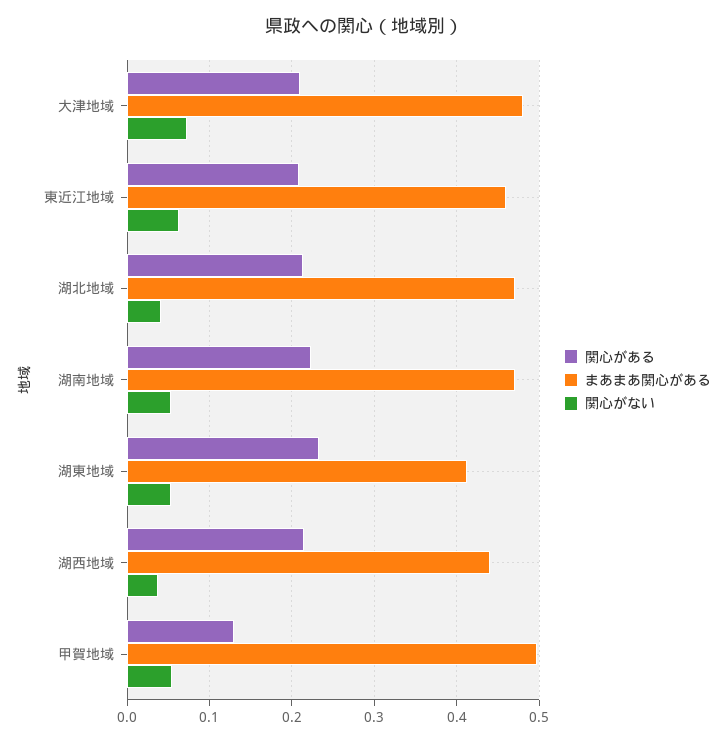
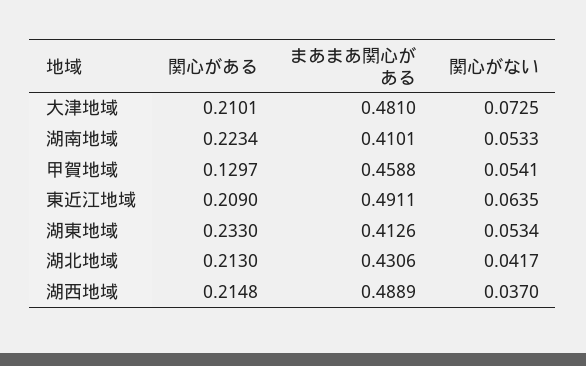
まあまあ関心がある, 東近江地域: 0.46 -> 0.4911
まあまあ関心がある, 湖北地域: 0.47 -> 0.4306
まあまあ関心がある, 湖南地域: 0.47 -> 0.4101
まあまあ関心がある, 湖西地域: 0.44 -> 0.4889
まあまあ関心がある, 甲賀地域: 0.5 -> 0.4588

